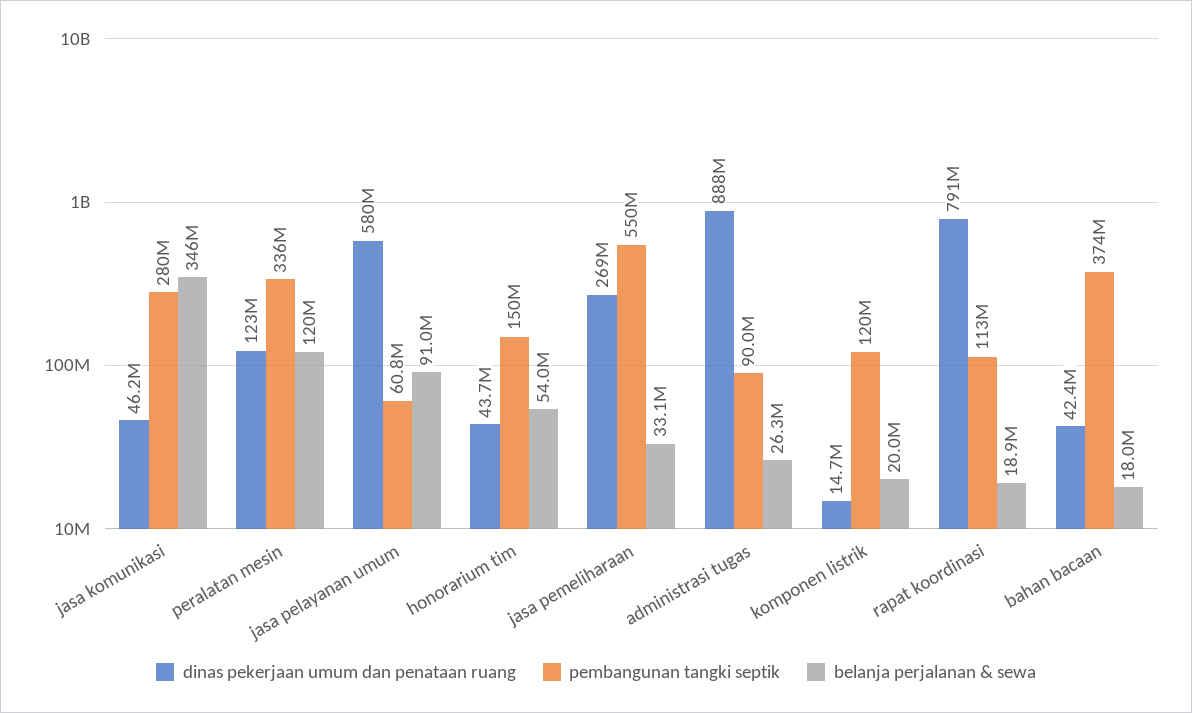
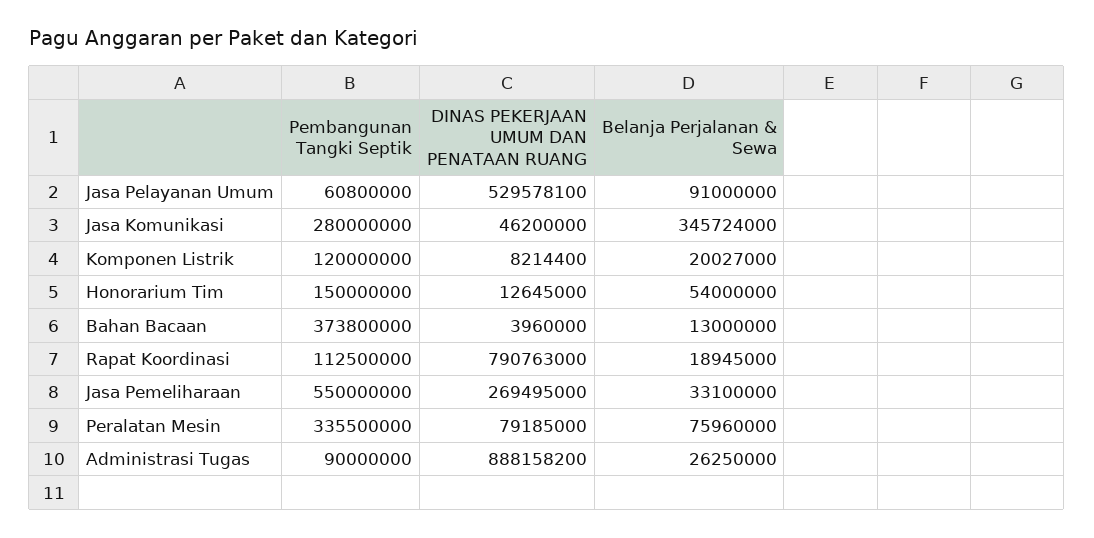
dinas pekerjaan umum dan penataan ruang, peralatan mesin: 123000000 -> 79185000
belanja perjalanan & sewa, peralatan mesin: 120000000 -> 75960000
dinas pekerjaan umum dan penataan ruang, jasa pelayanan umum: 580000000 -> 529578100
dinas pekerjaan umum dan penataan ruang, honorarium tim: 43700000 -> 12645000
dinas pekerjaan umum dan penataan ruang, komponen listrik: 14700000 -> 8214400
dinas pekerjaan umum dan penataan ruang, bahan bacaan: 42400000 -> 3960000
belanja perjalanan & sewa, bahan bacaan: 18000000 -> 13000000

